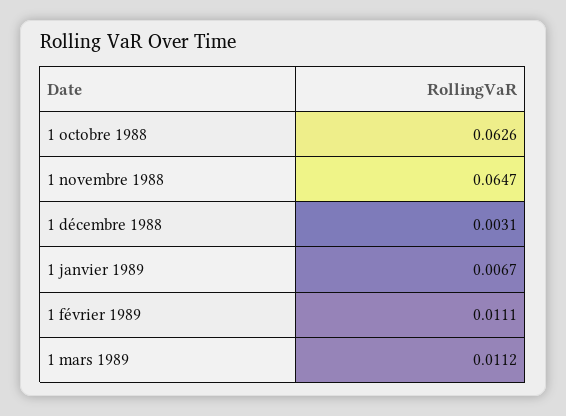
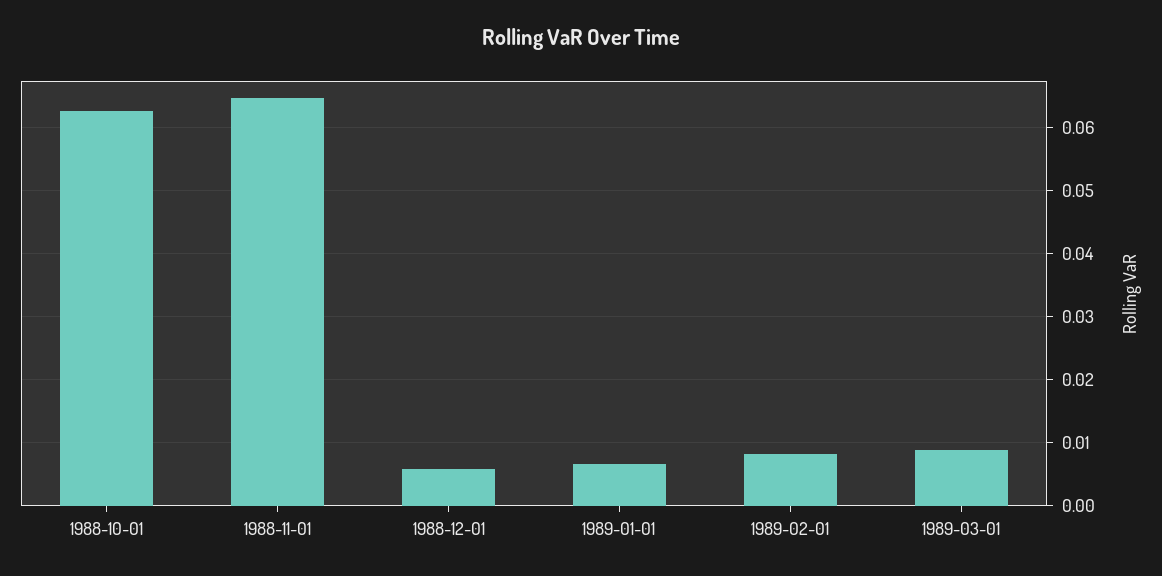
1 décembre 1988: 0.0031 -> 0.006
1 février 1989: 0.0111 -> 0.008
1 mars 1989: 0.0112 -> 0.009

